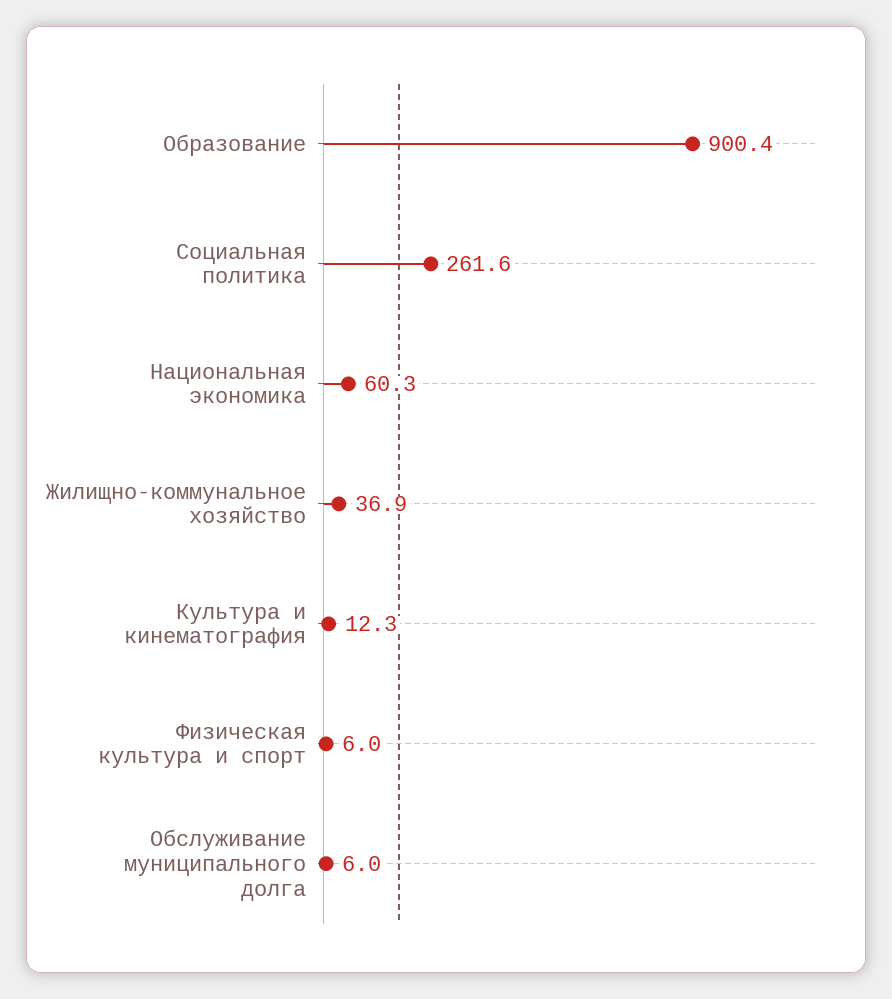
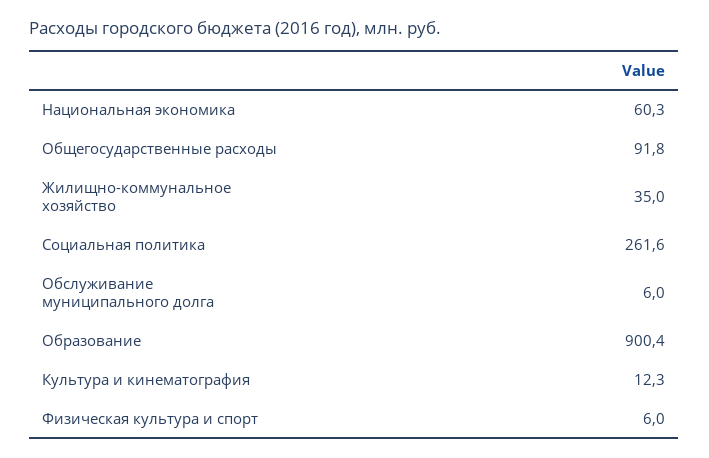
Жилищно-коммунальное хозяйство: 36.9 -> 35
Общегосударственные расходы: none -> 91.8

